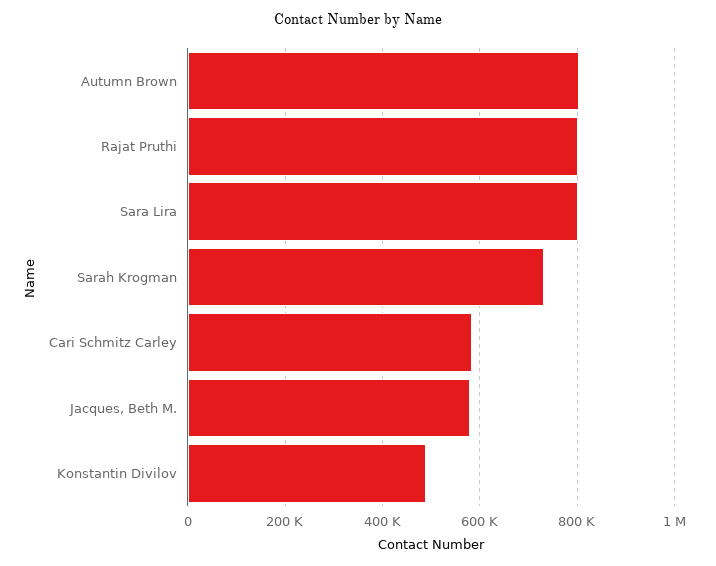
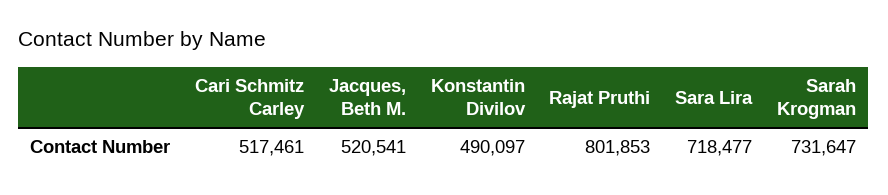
Autumn Brown: 800000 -> none
Sara Lira: 800000 -> 718477
Cari Schmitz Carley: 580000 -> 517461
Jacques, Beth M.: 580000 -> 520541

